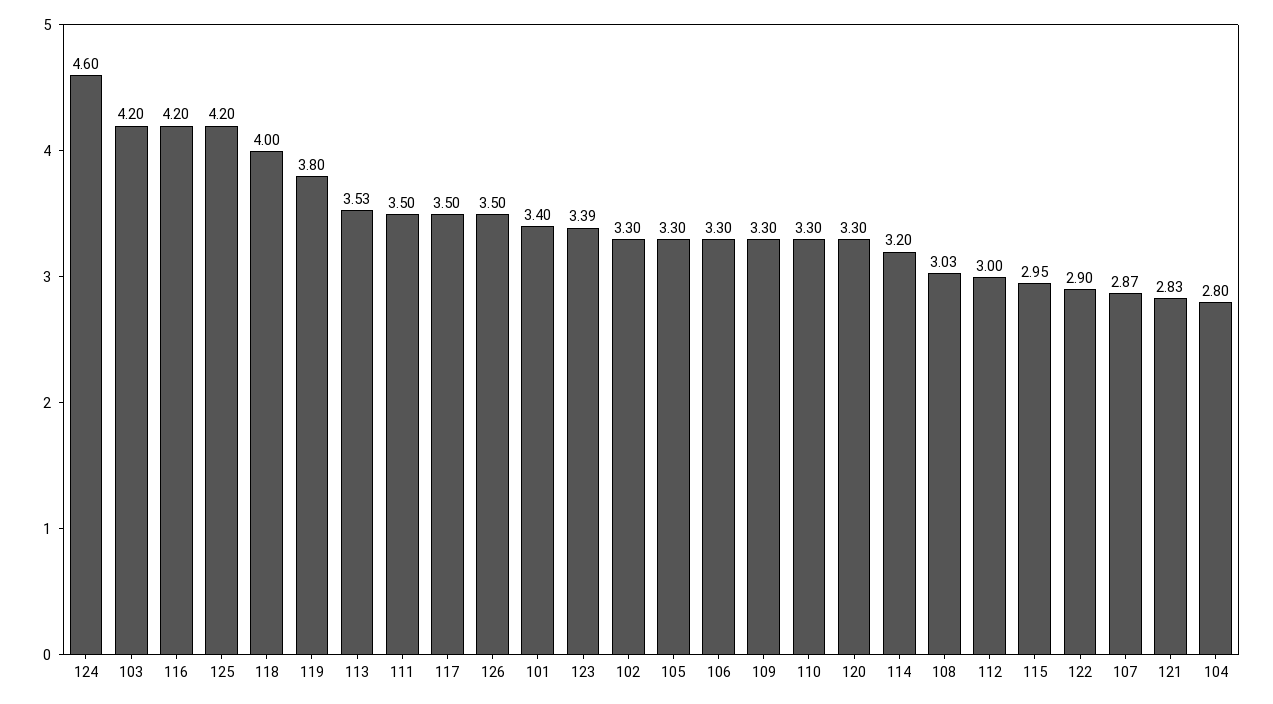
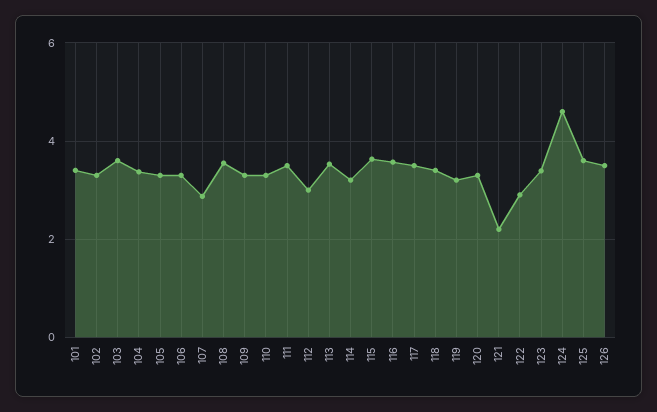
103: 4.2 -> 3.6
116: 4.2 -> 3.6
125: 4.2 -> 3.6
118: 4 -> 3.4
119: 3.8 -> 3.2
108: 3.03 -> 3.6
115: 2.95 -> 3.6
121: 2.83 -> 2.2
104: 2.8 -> 3.4

